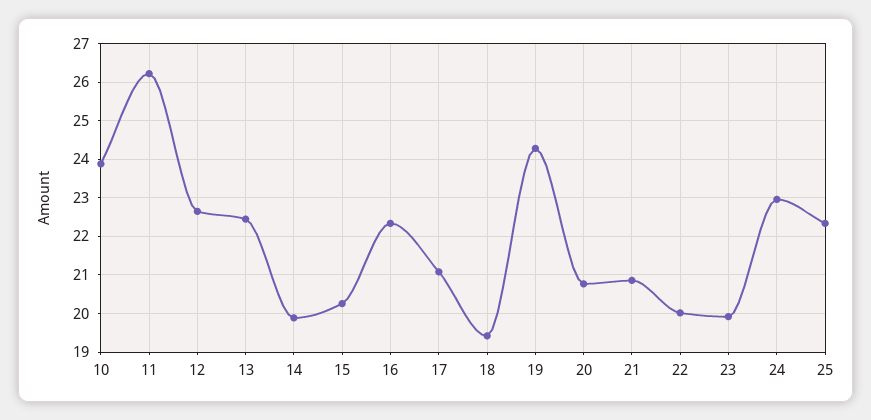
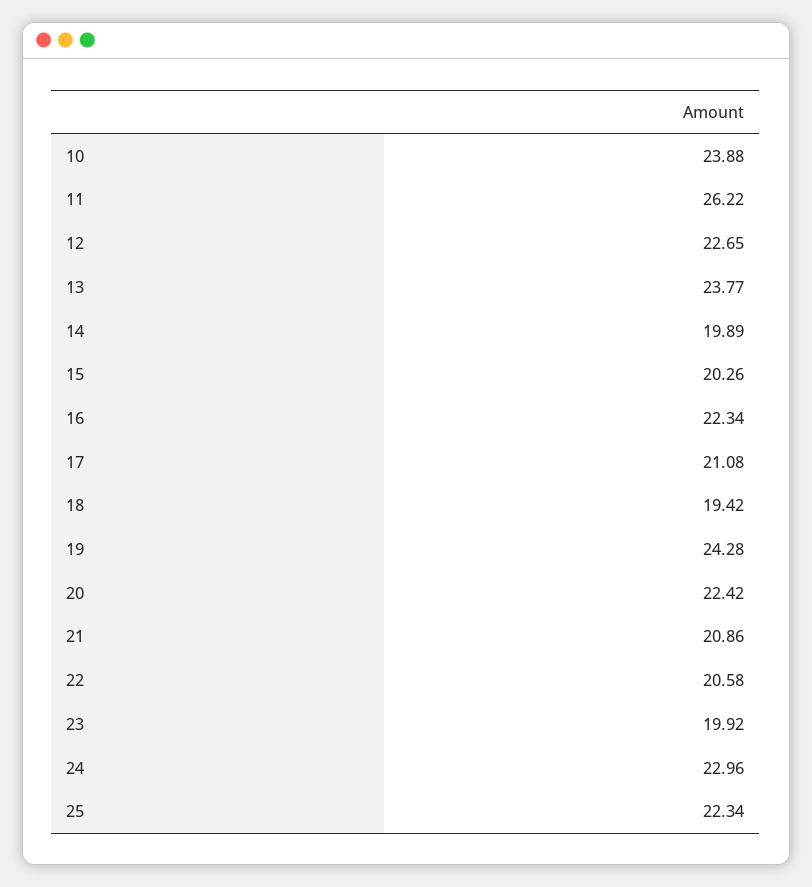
13: 22.4 -> 23.77
20: 20.8 -> 22.42
22: 20 -> 20.58

